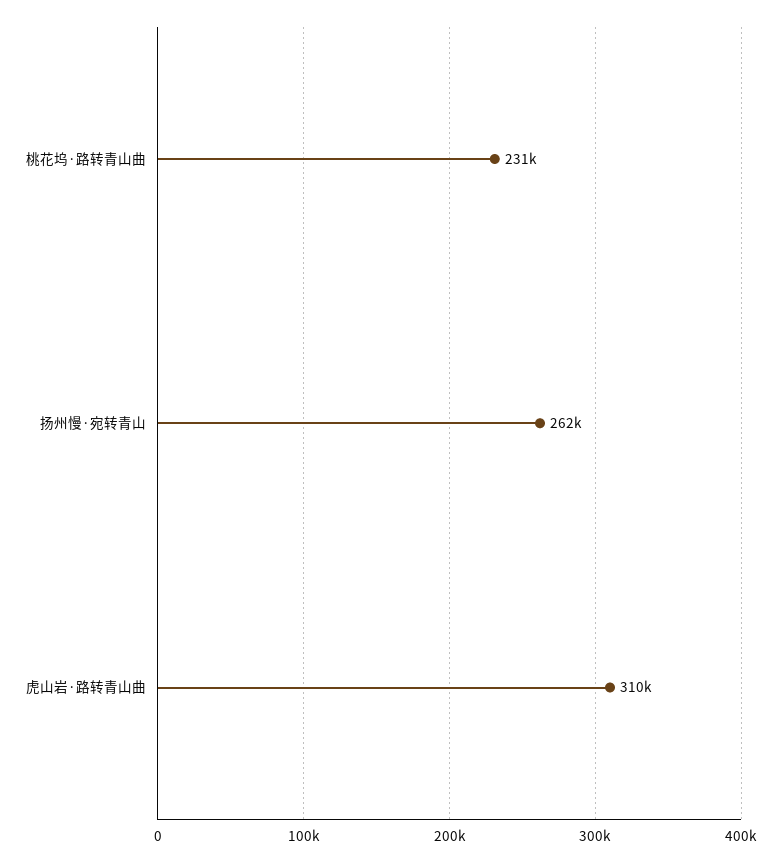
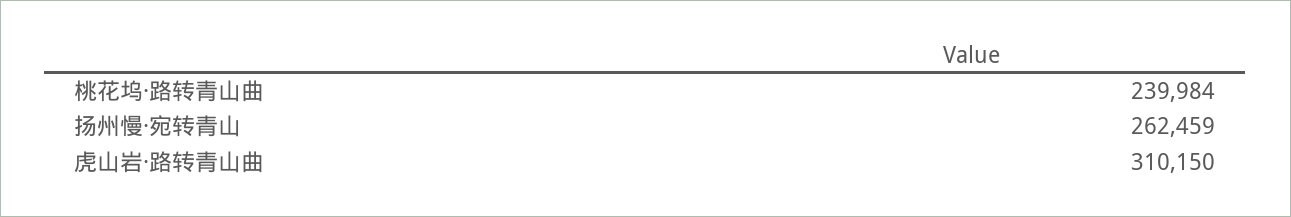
桃花坞·路转青山曲: 231000 -> 239984

